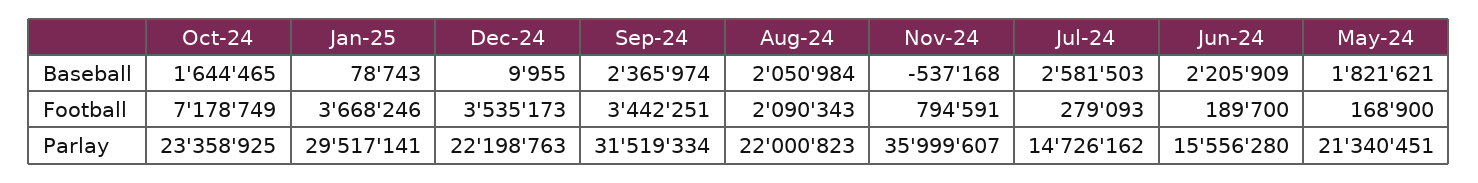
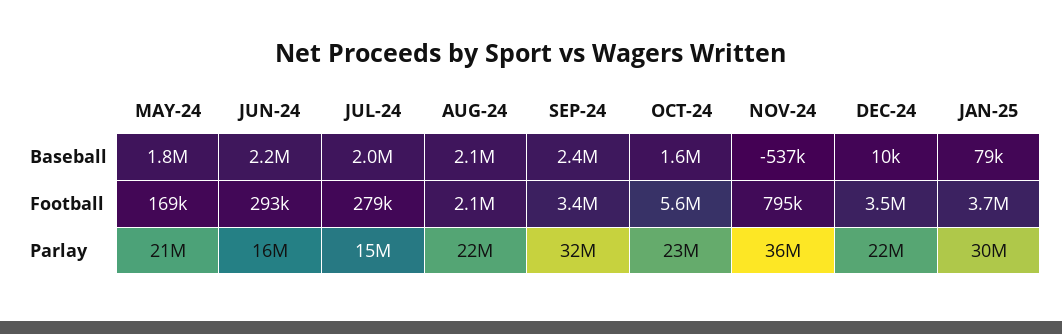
Jul-24, Baseball: 2581503 -> 2000000
Oct-24, Football: 7178749 -> 5600000
Jun-24, Football: 189700 -> 293000

